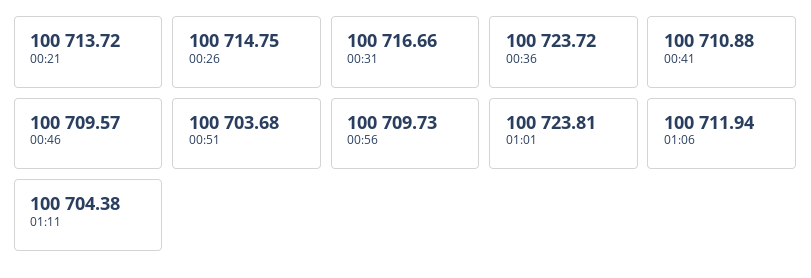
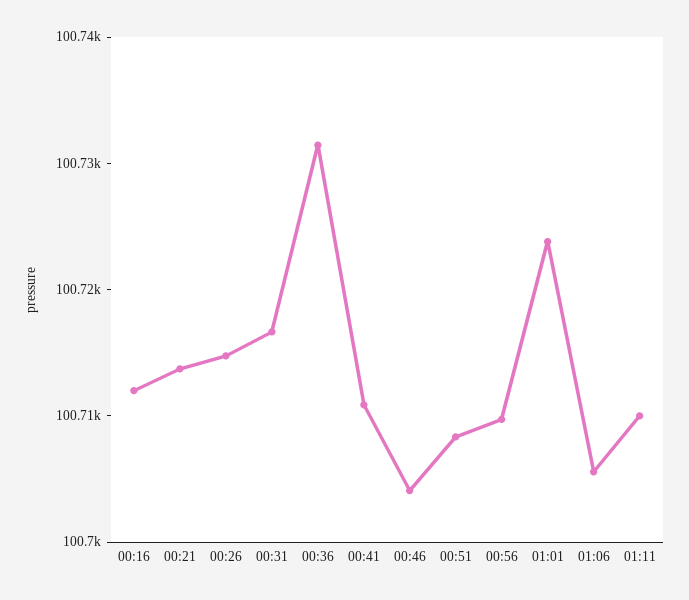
00:36: 100723.72 -> 100732
00:46: 100709.57 -> 100704
00:51: 100703.68 -> 100708
01:06: 100711.94 -> 100706
01:11: 100704.38 -> 100710
00:16: none -> 100712

